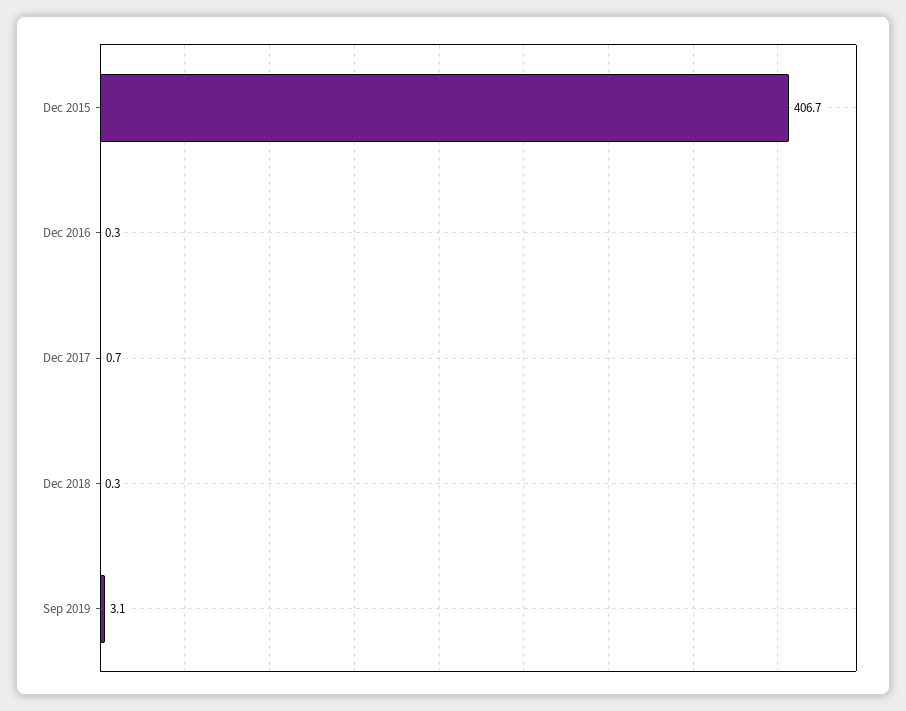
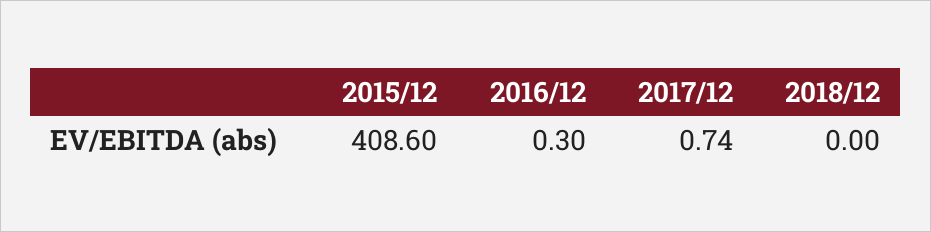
Dec 2015: 406.7 -> 408.6
Dec 2018: 0.3 -> 0
Sep 2019: 3.1 -> none

